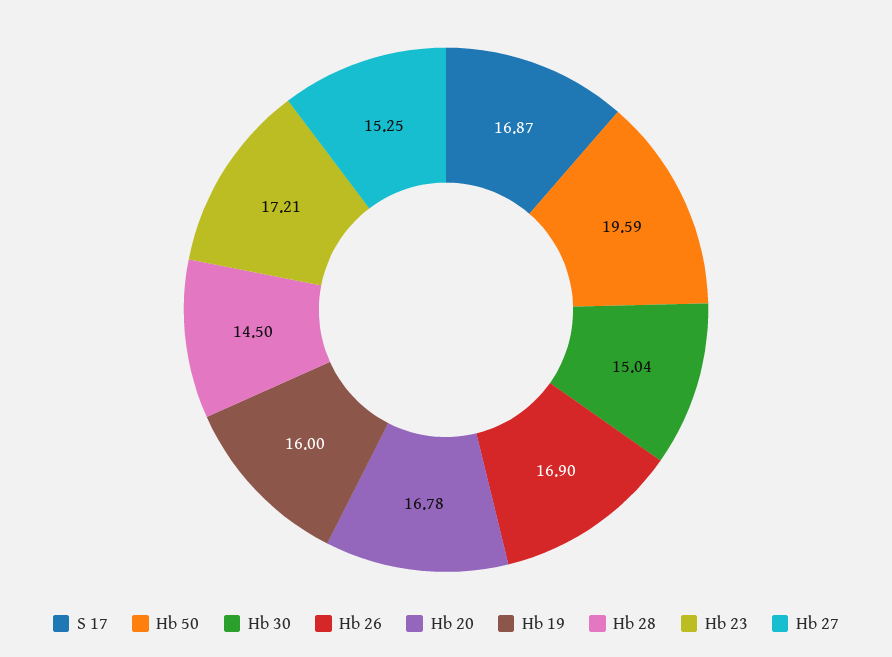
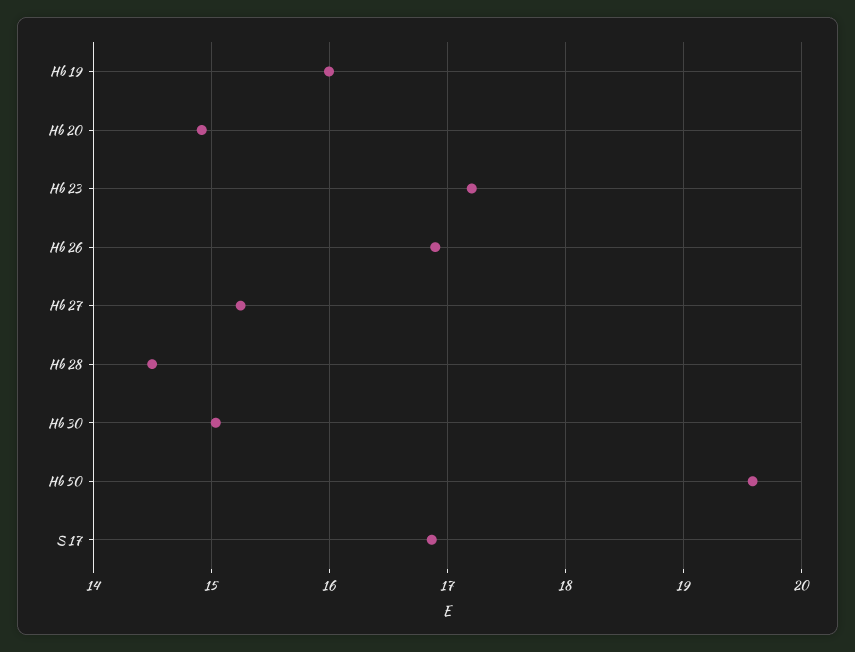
Hb 20: 16.78 -> 14.9

